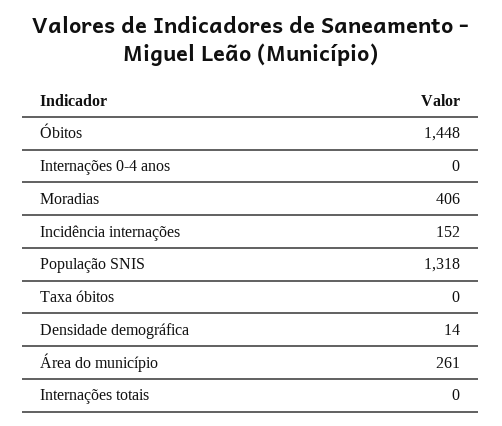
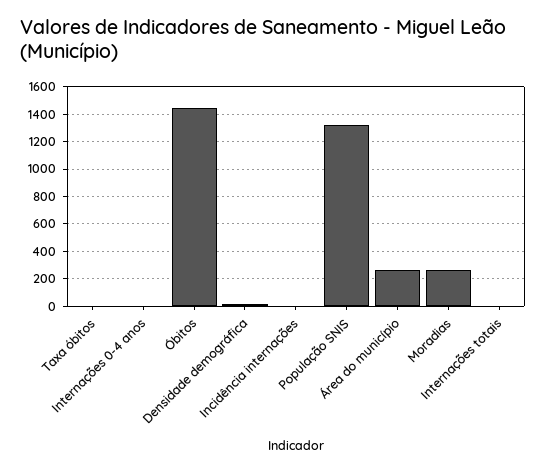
Moradias: 406 -> 250
Incidência internações: 152 -> 0

